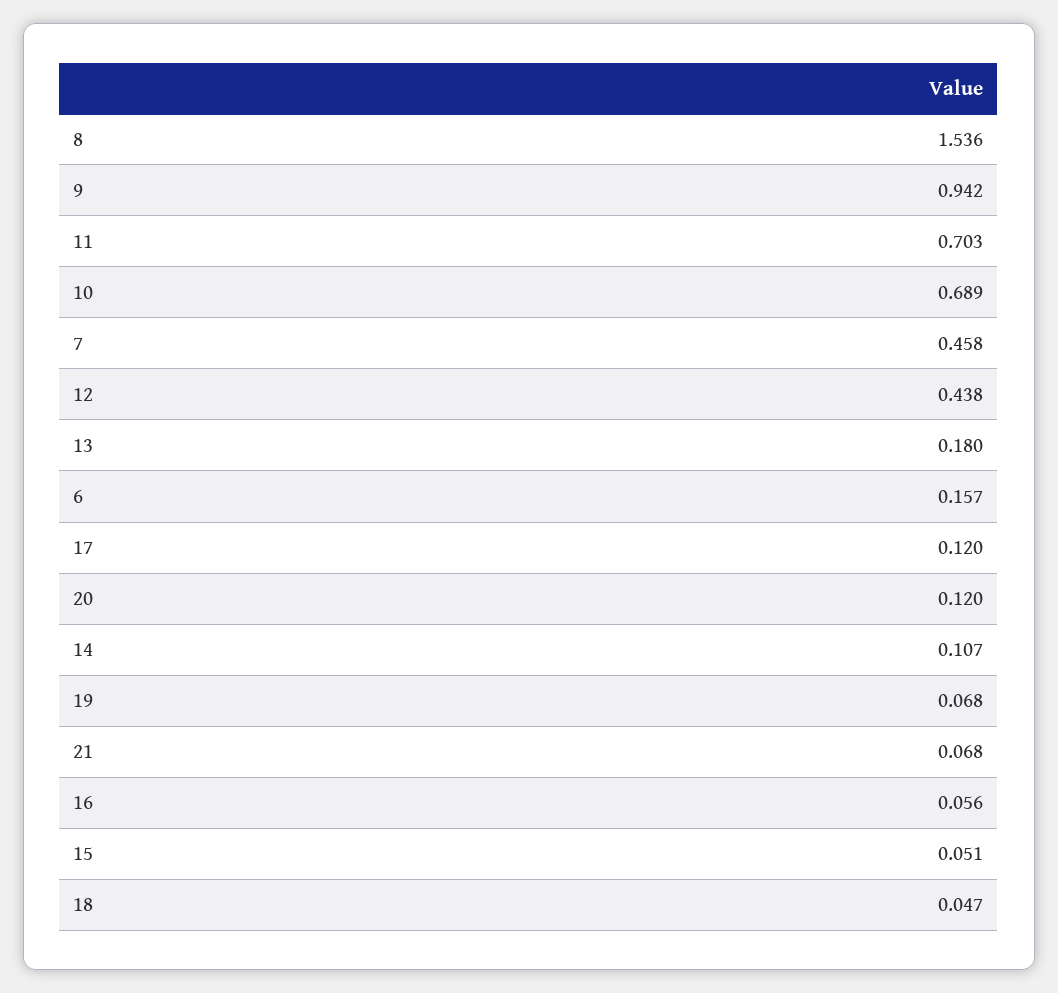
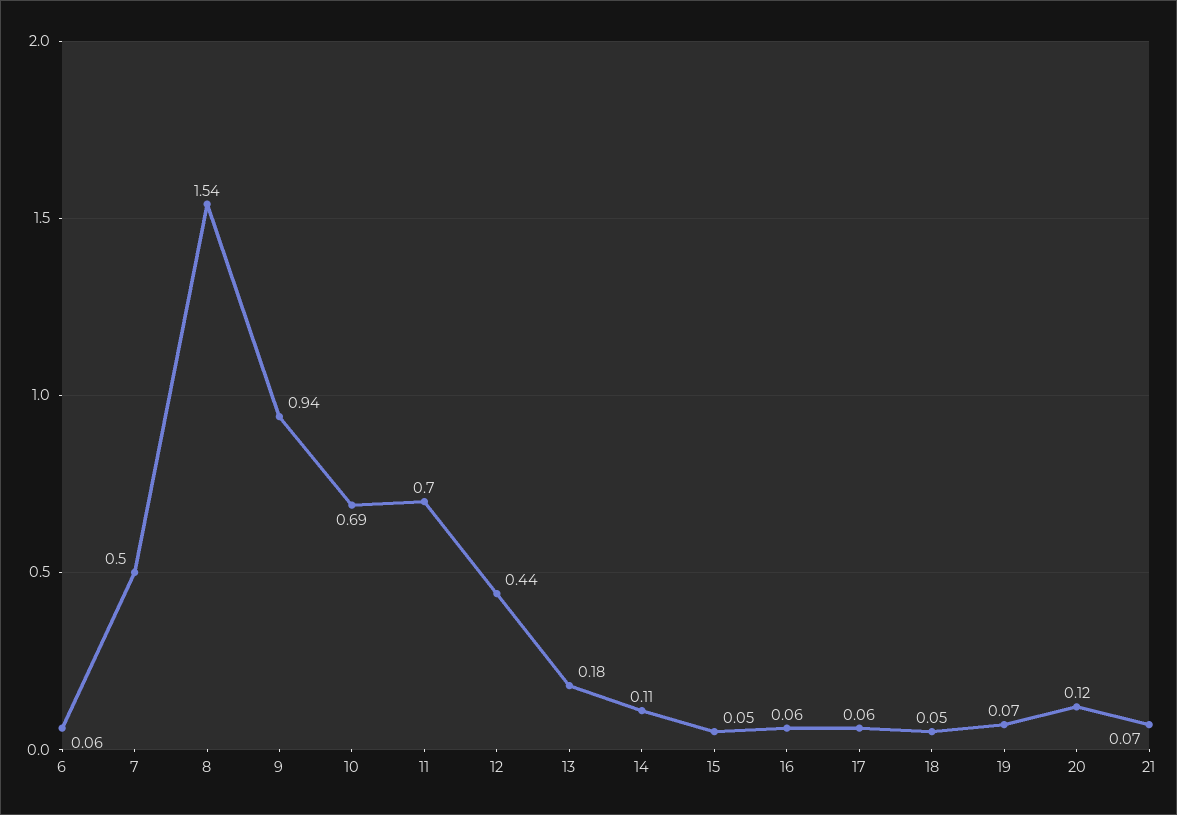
7: 0.458 -> 0.5
6: 0.157 -> 0.06
17: 0.12 -> 0.06

